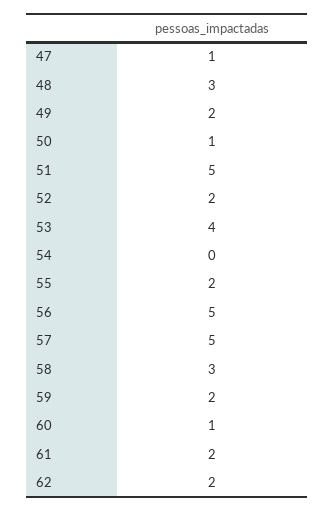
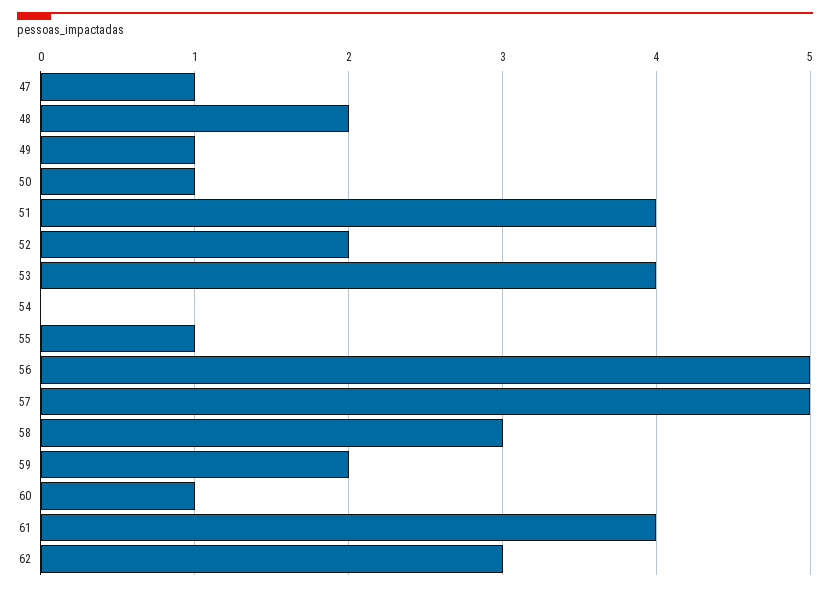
48: 3 -> 2
49: 2 -> 1
51: 5 -> 4
55: 2 -> 1
61: 2 -> 4
62: 2 -> 3

